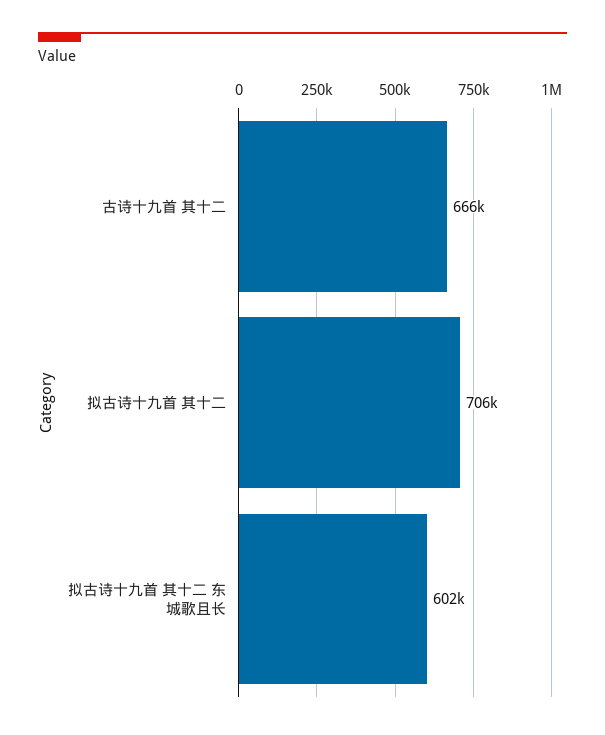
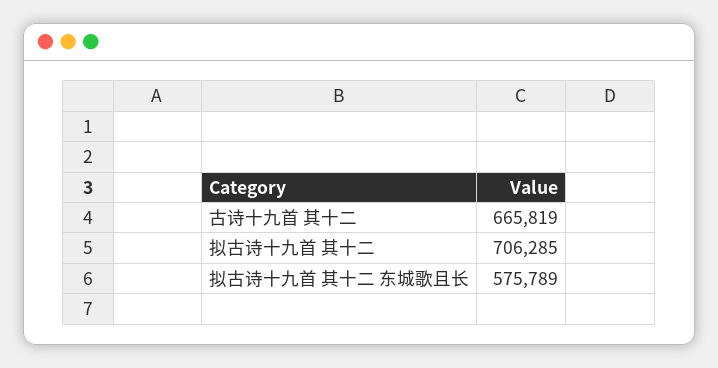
拟古诗十九首 其十二 东城歌且长: 602000 -> 575789

